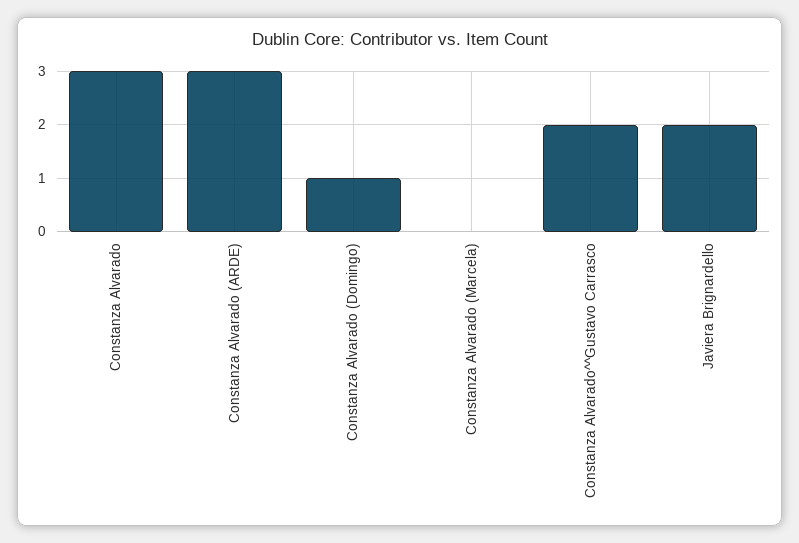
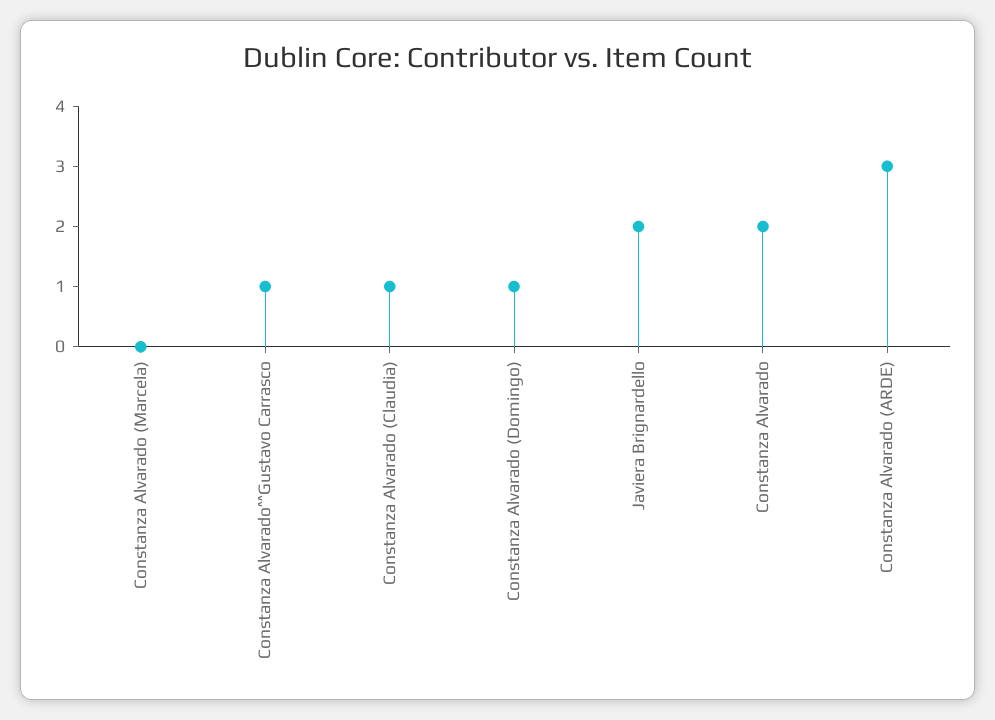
Constanza Alvarado: 3 -> 2
Constanza Alvarado^^Gustavo Carrasco: 2 -> 1
Constanza Alvarado (Claudia): none -> 1

